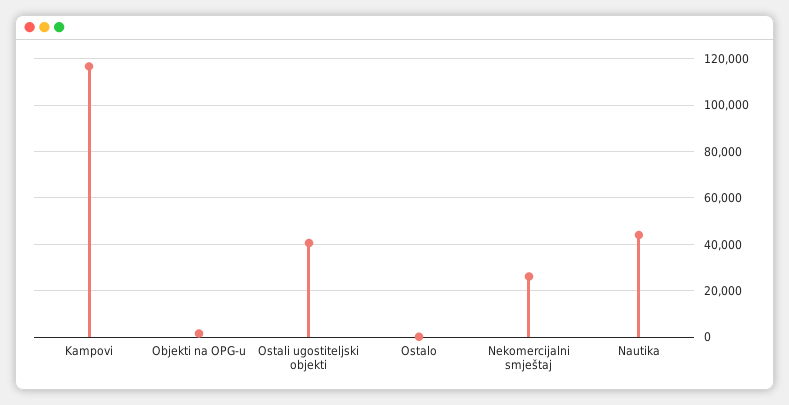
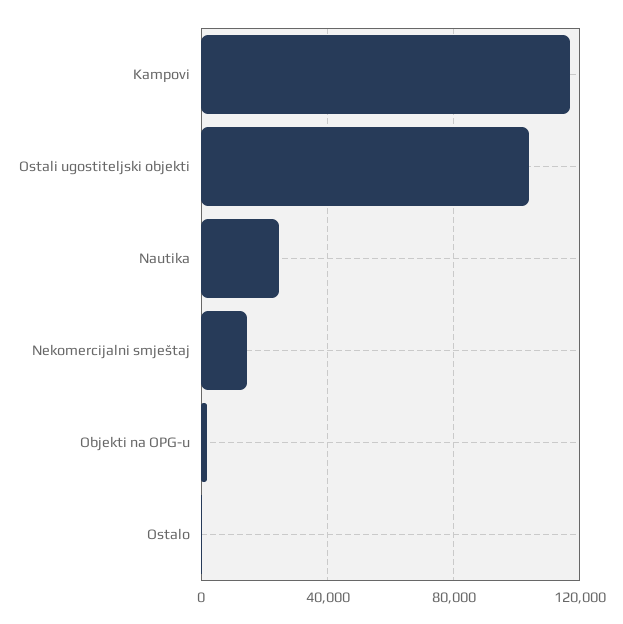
Ostali ugostiteljski objekti: 40000 -> 105000
Nekomercijalni smještaj: 25000 -> 15000
Nautika: 45000 -> 25000

